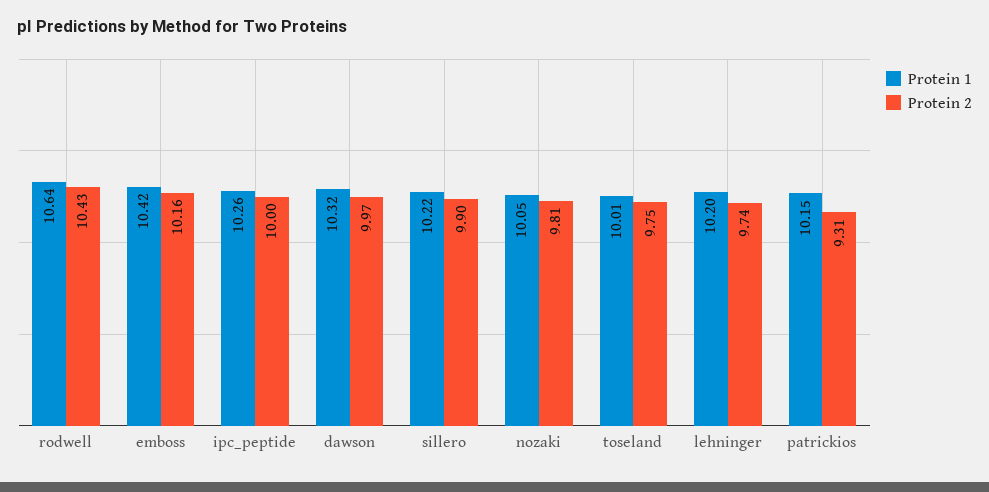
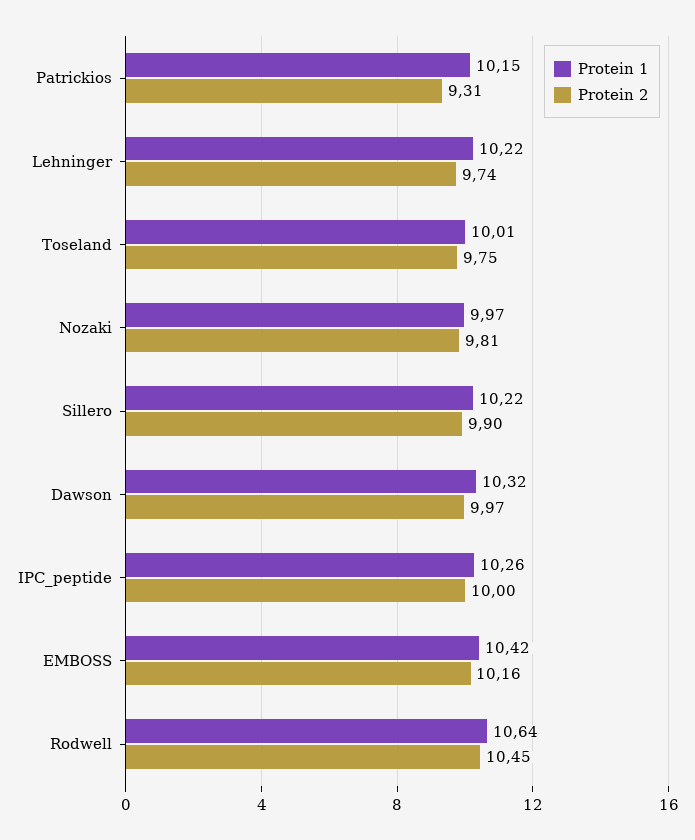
Protein 2, rodwell: 10.43 -> 10.45
Protein 1, nozaki: 10.05 -> 9.97
Protein 1, lehninger: 10.2 -> 10.22

